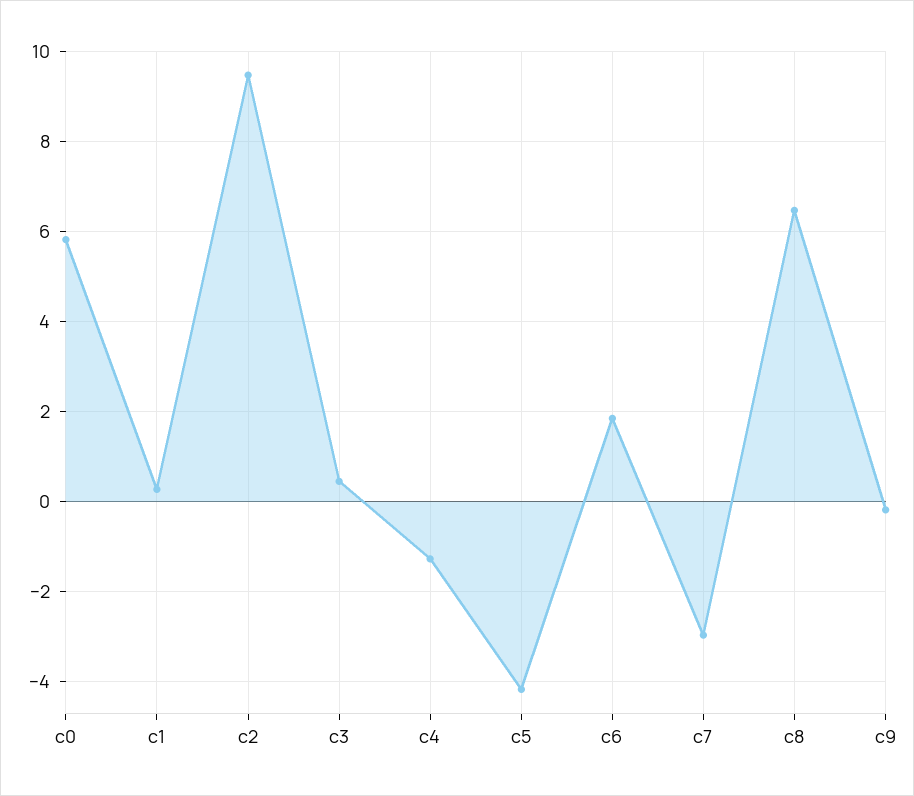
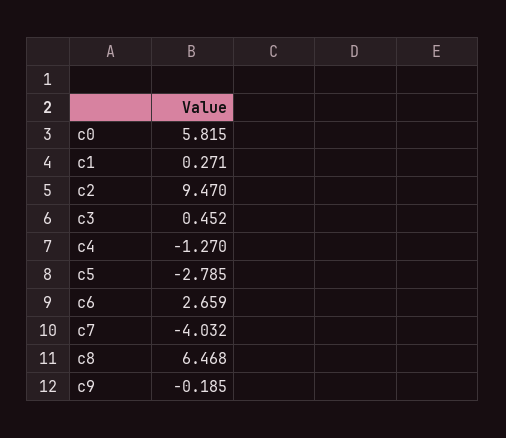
c5: -4.2 -> -2.785
c6: 1.8 -> 2.659
c7: -3 -> -4.032

